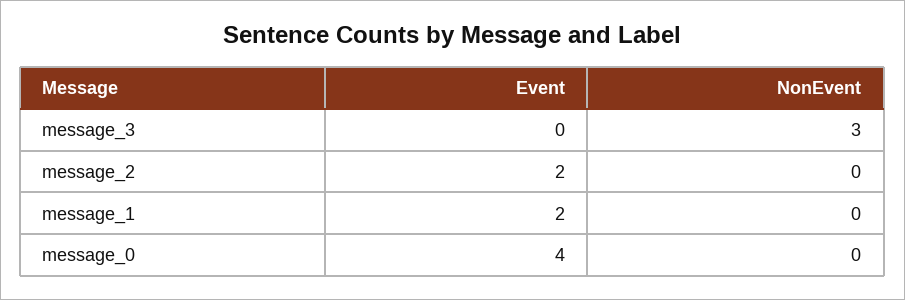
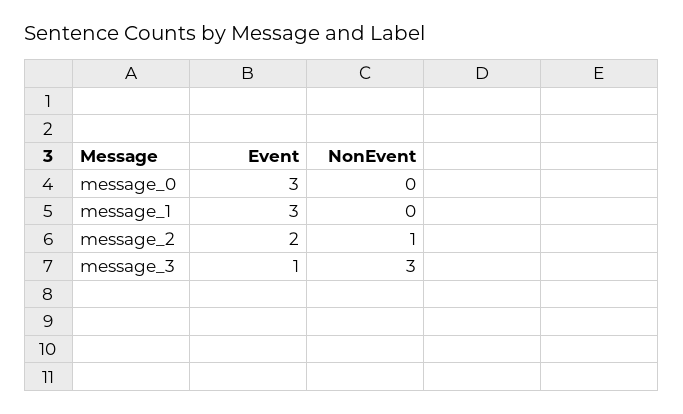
Event, message_3: 0 -> 1
NonEvent, message_2: 0 -> 1
Event, message_1: 2 -> 3
Event, message_0: 4 -> 3

